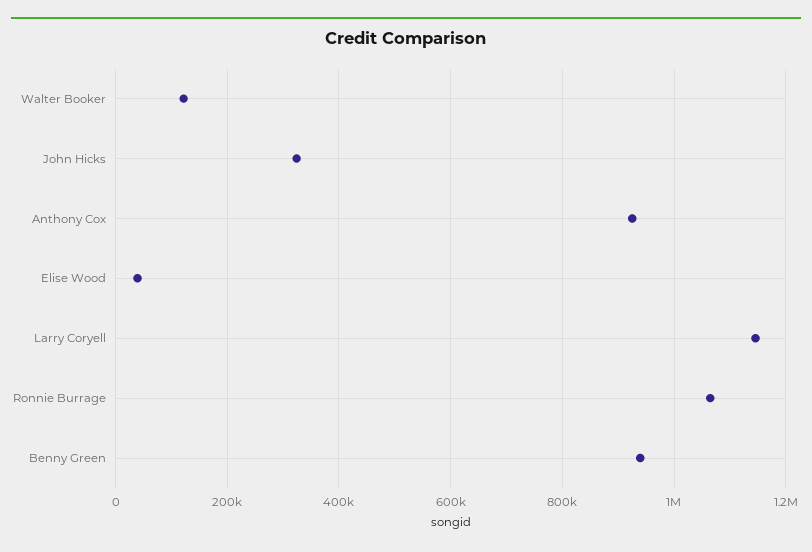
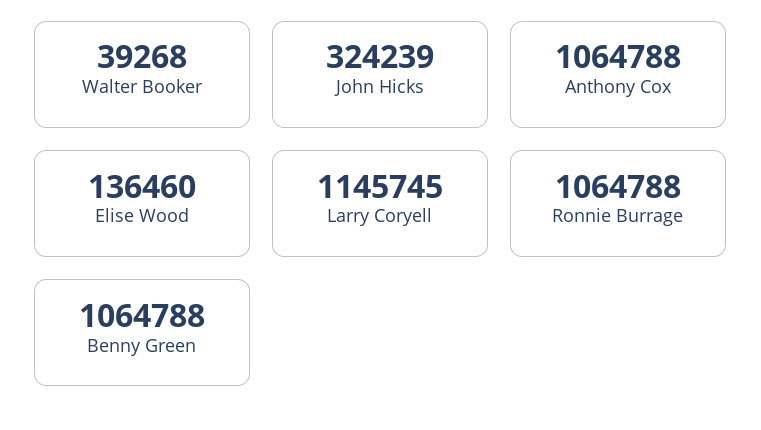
Walter Booker: 120000 -> 39268
Anthony Cox: 920000 -> 1064788
Elise Wood: 40000 -> 136460
Benny Green: 940000 -> 1064788

